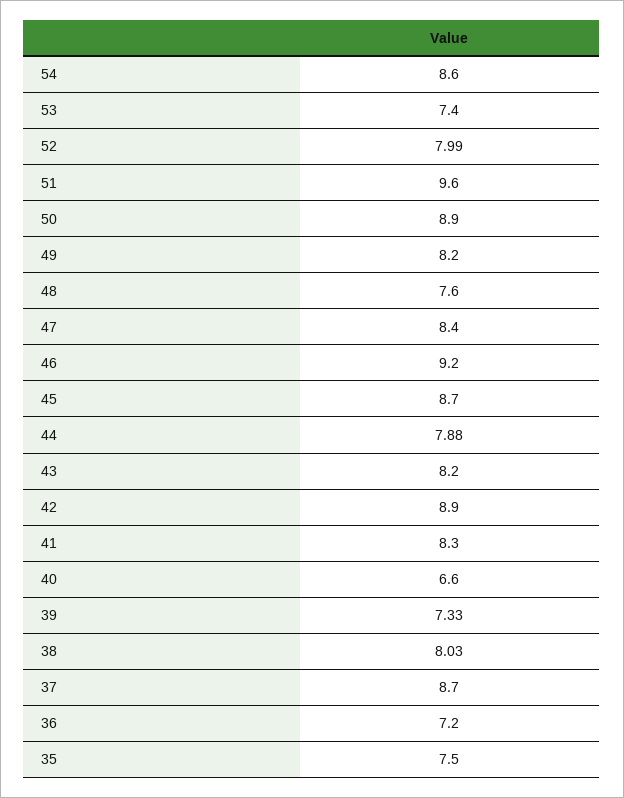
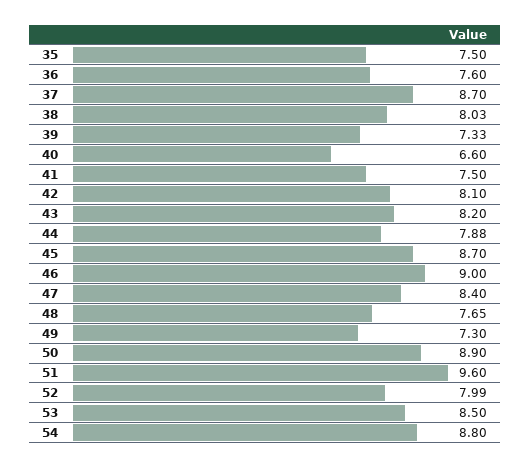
54: 8.6 -> 8.8
53: 7.4 -> 8.5
49: 8.2 -> 7.3
48: 7.6 -> 7.65
46: 9.2 -> 9
42: 8.9 -> 8.1
41: 8.3 -> 7.5
36: 7.2 -> 7.6

